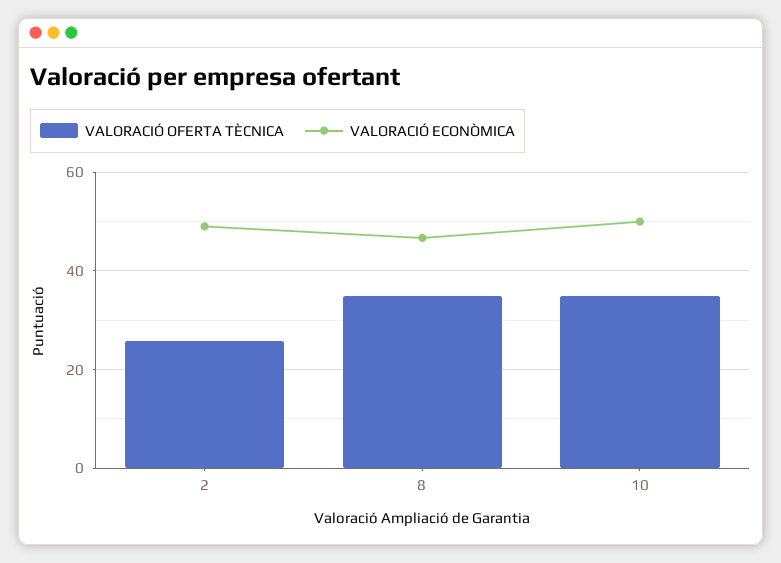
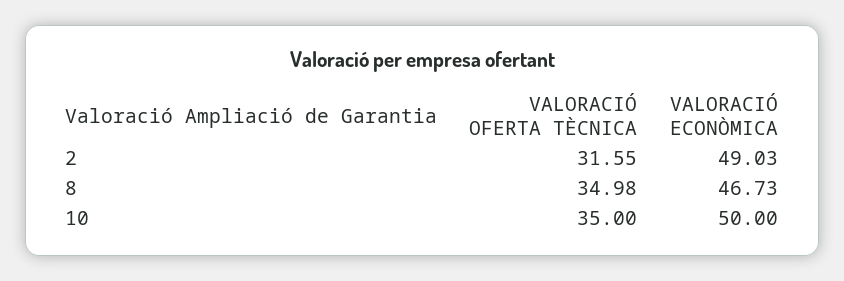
VALORACIÓ OFERTA TÈCNICA, 2: 26 -> 31.55

